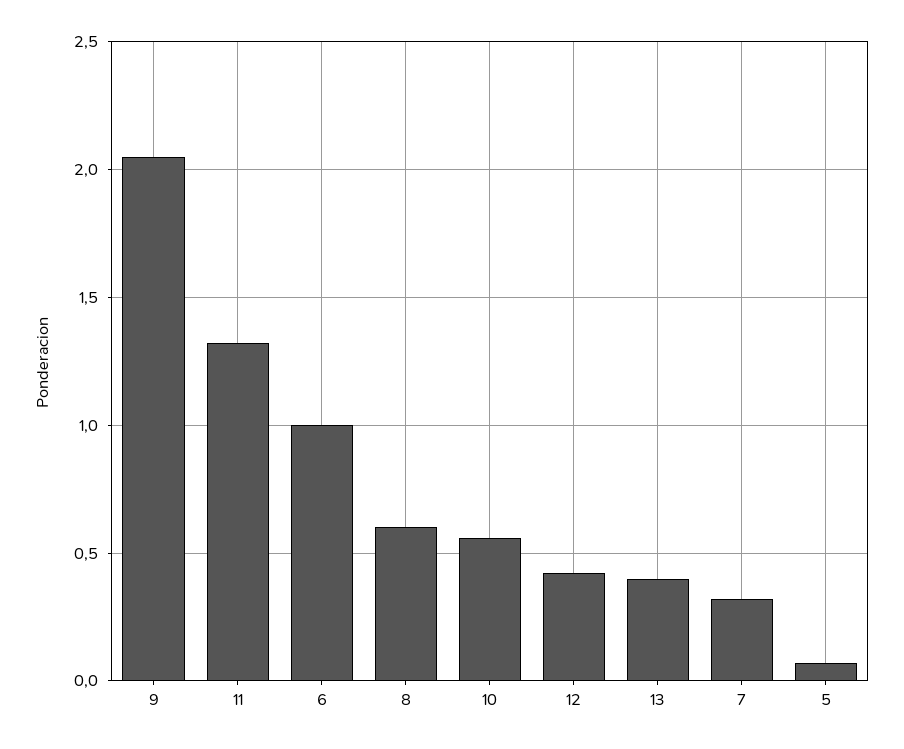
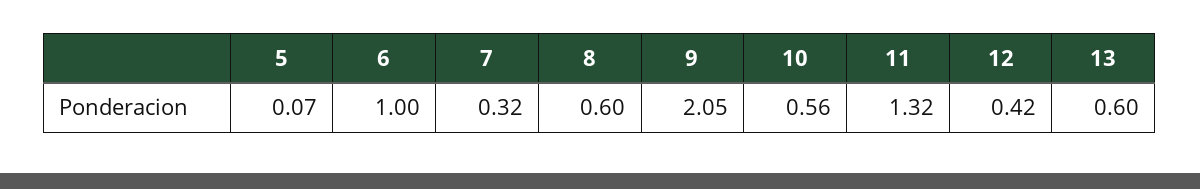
13: 0.4 -> 0.6

